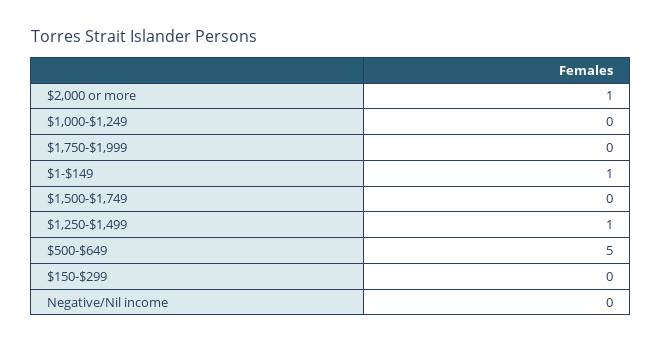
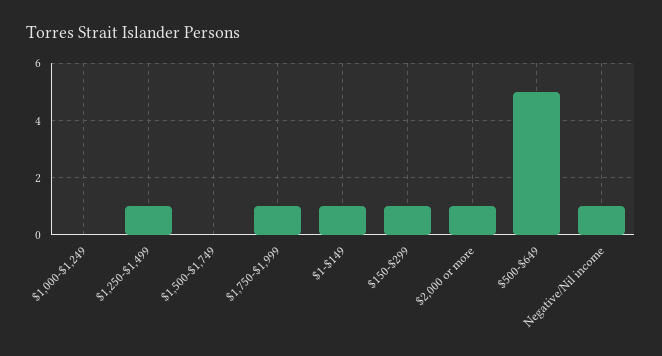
$1,750-$1,999: 0 -> 1
$150-$299: 0 -> 1
Negative/Nil income: 0 -> 1

